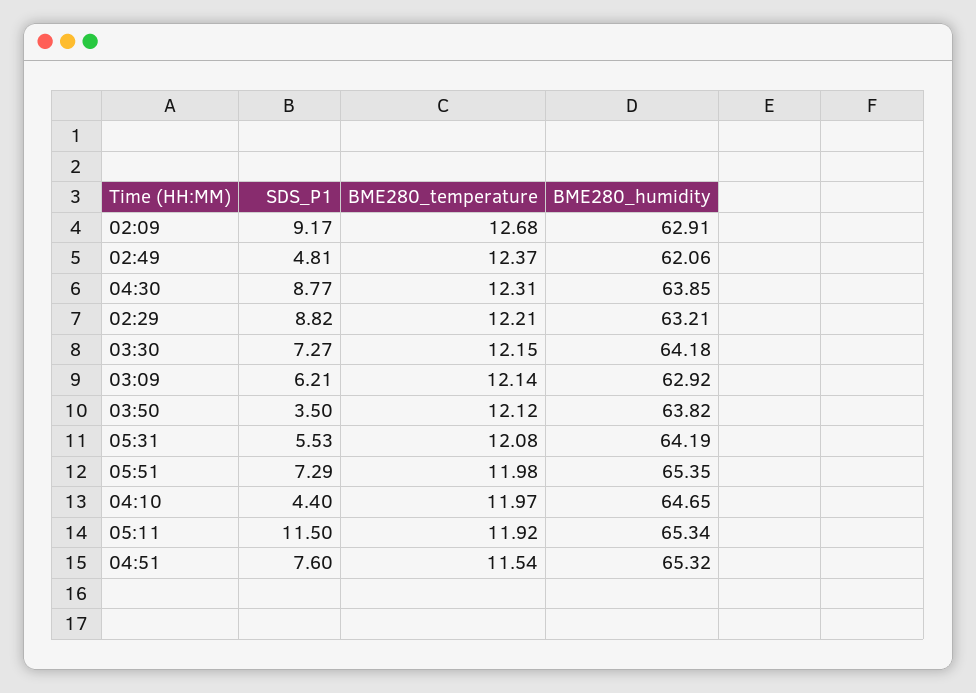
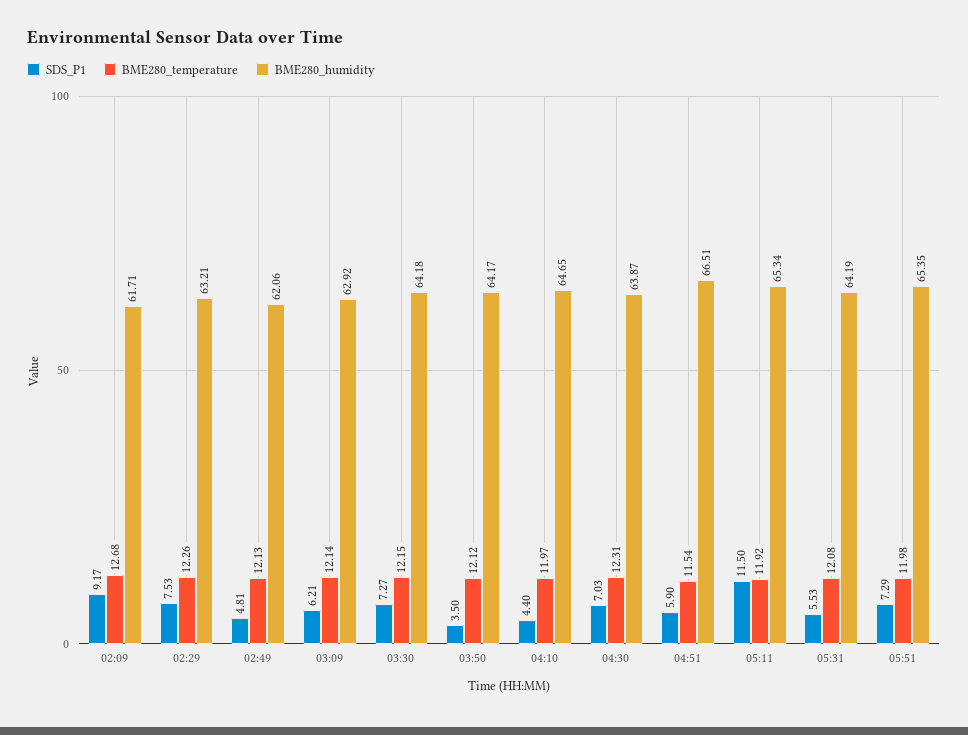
BME280_humidity, 02:09: 62.91 -> 61.71
BME280_temperature, 02:49: 12.37 -> 12.13
SDS_P1, 04:30: 8.77 -> 7.03
BME280_humidity, 04:30: 63.85 -> 63.87
SDS_P1, 02:29: 8.82 -> 7.53
BME280_temperature, 02:29: 12.21 -> 12.26
BME280_humidity, 03:50: 63.82 -> 64.17
SDS_P1, 04:51: 7.6 -> 5.9
BME280_humidity, 04:51: 65.32 -> 66.51

